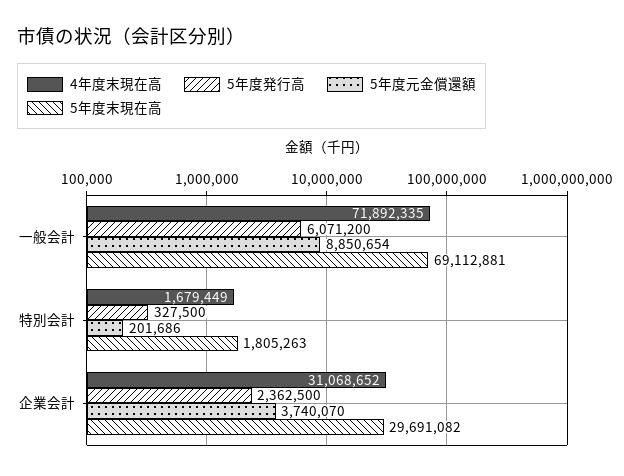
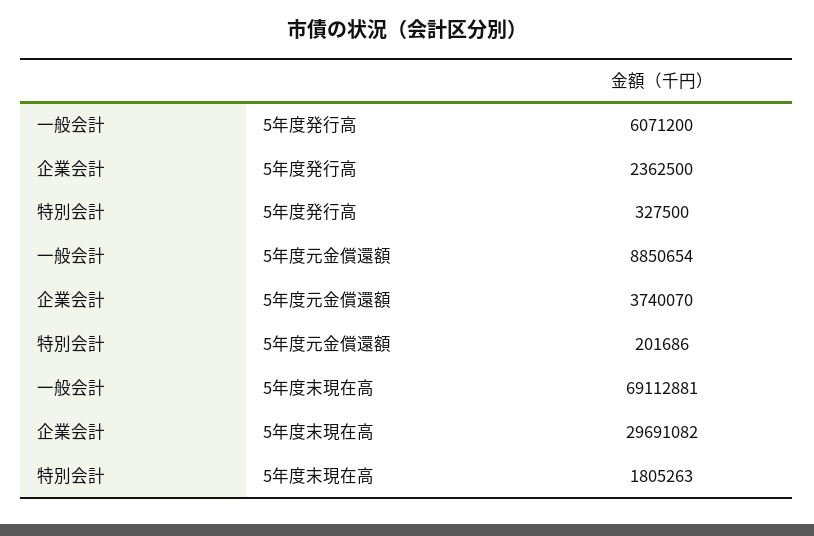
4年度末現在高, 一般会計: 71892335 -> none
4年度末現在高, 特別会計: 1679449 -> none
4年度末現在高, 企業会計: 31068652 -> none

